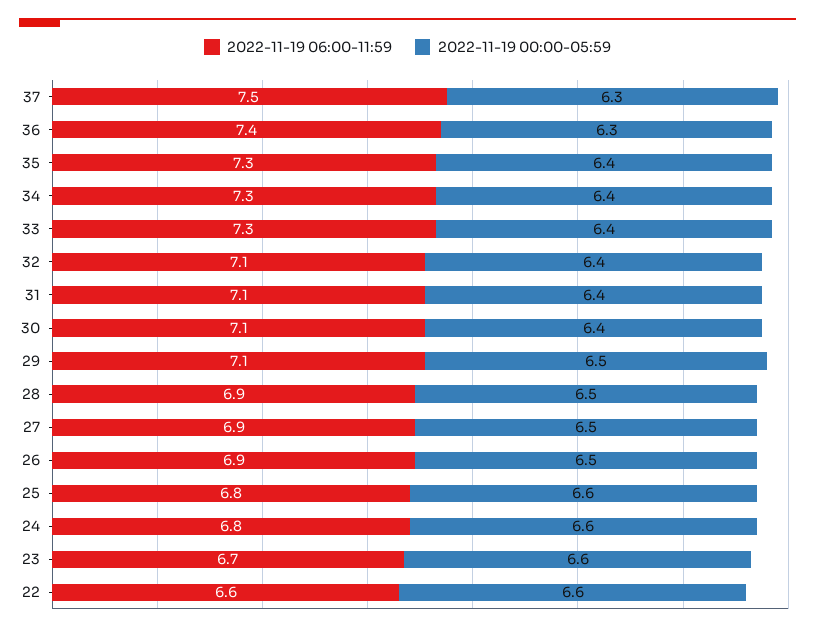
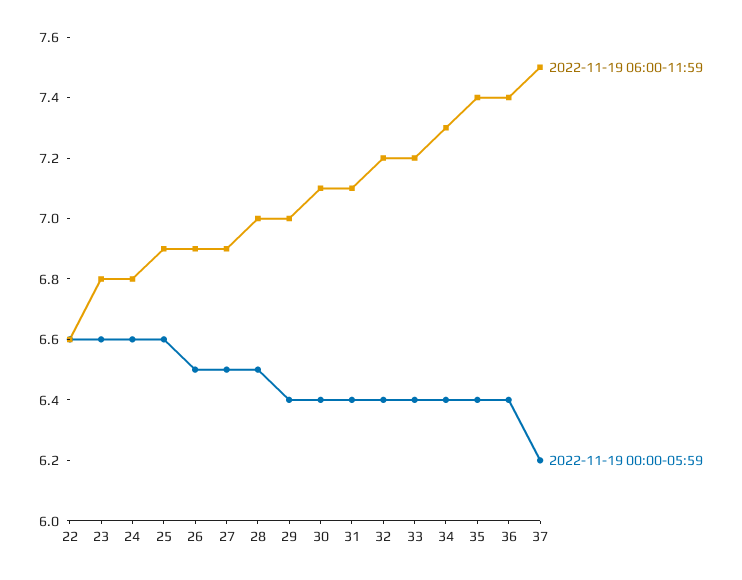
2022-11-19 00:00-05:59, 37: 6.3 -> 6.2
2022-11-19 00:00-05:59, 36: 6.3 -> 6.4
2022-11-19 06:00-11:59, 35: 7.3 -> 7.4
2022-11-19 06:00-11:59, 33: 7.3 -> 7.2
2022-11-19 06:00-11:59, 32: 7.1 -> 7.2
2022-11-19 06:00-11:59, 29: 7.1 -> 7
2022-11-19 00:00-05:59, 29: 6.5 -> 6.4
2022-11-19 06:00-11:59, 28: 6.9 -> 7
2022-11-19 06:00-11:59, 25: 6.8 -> 6.9
2022-11-19 06:00-11:59, 23: 6.7 -> 6.8

